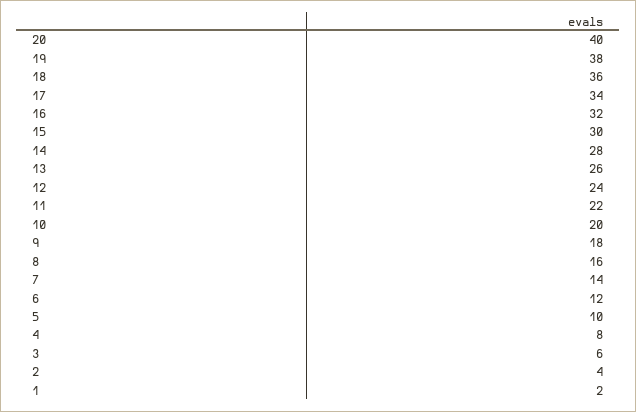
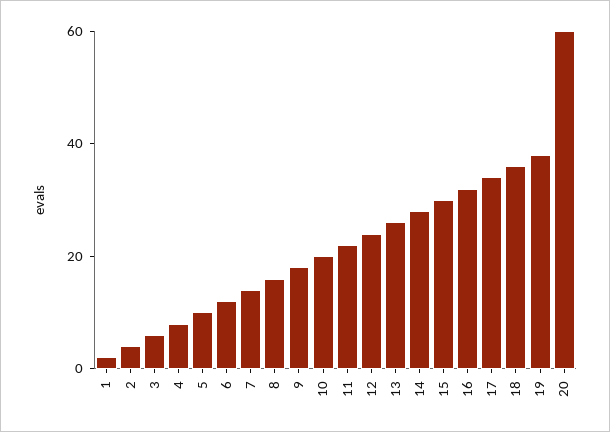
20: 40 -> 60

